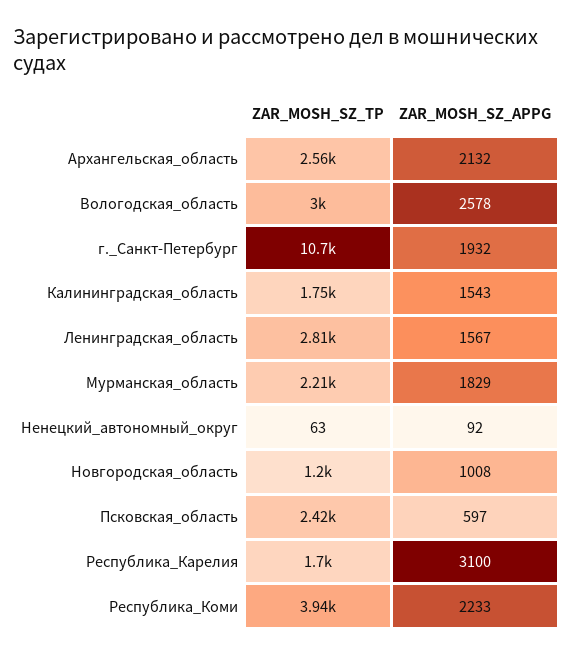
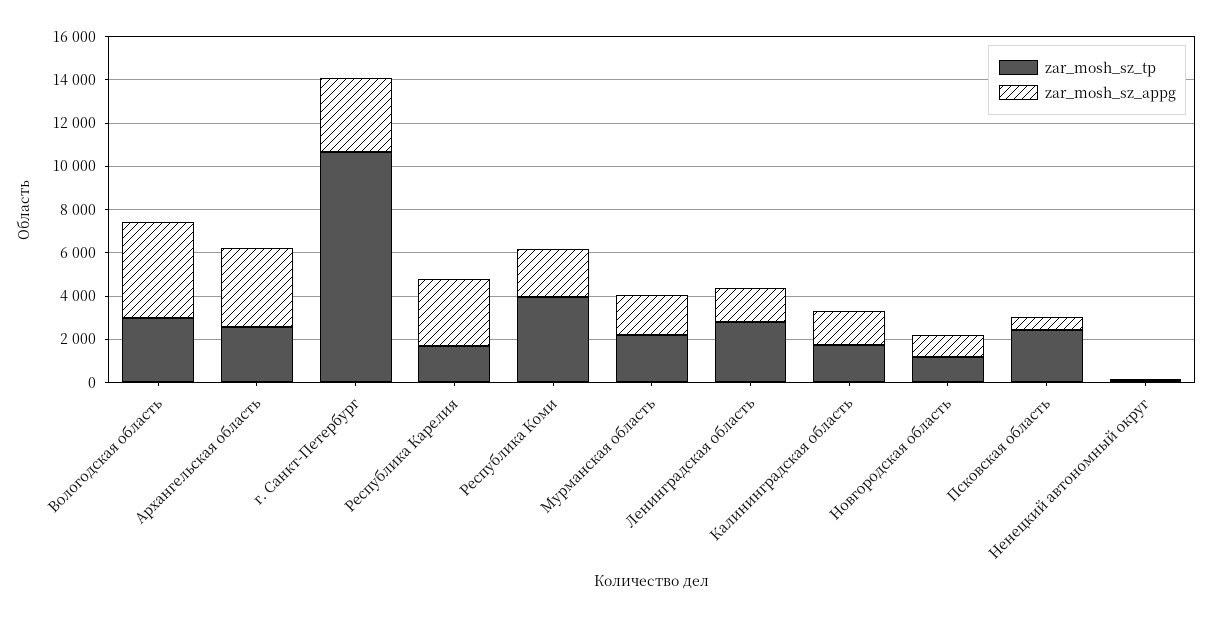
ZAR_MOSH_SZ_APPG, Архангельская_область: 2132 -> 3500
ZAR_MOSH_SZ_APPG, Вологодская_область: 2578 -> 4500
ZAR_MOSH_SZ_APPG, г._Санкт-Петербург: 1932 -> 3500

